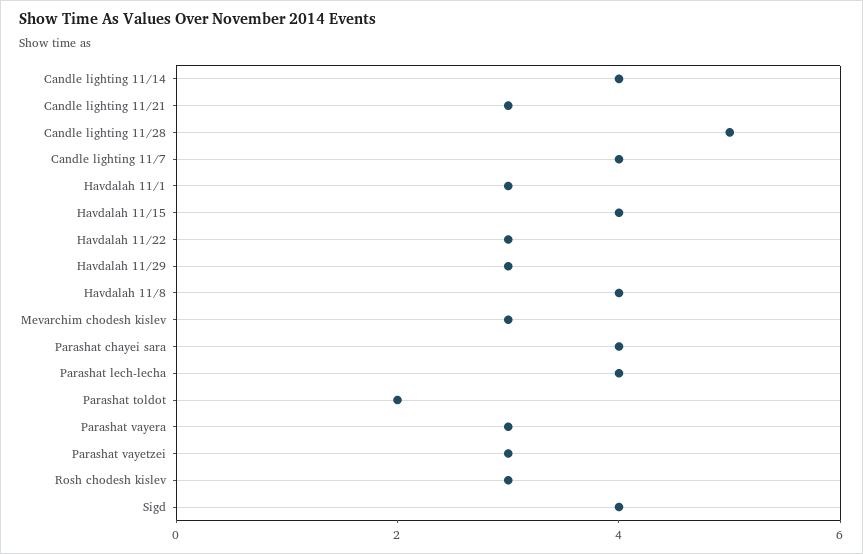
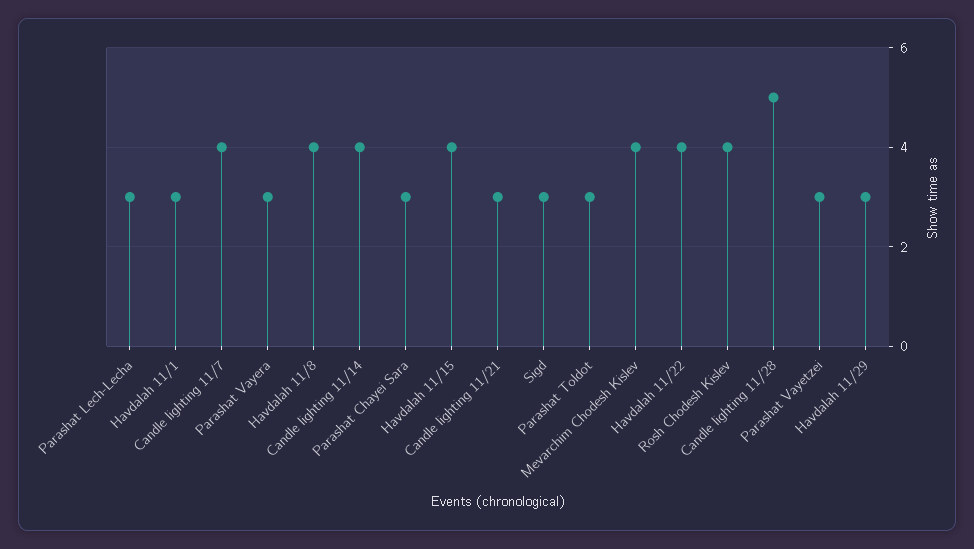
Havdalah 11/22: 3 -> 4
Mevarchim chodesh kislev: 3 -> 4
Parashat chayei sara: 4 -> 3
Parashat lech-lecha: 4 -> 3
Parashat toldot: 2 -> 3
Rosh chodesh kislev: 3 -> 4
Sigd: 4 -> 3

